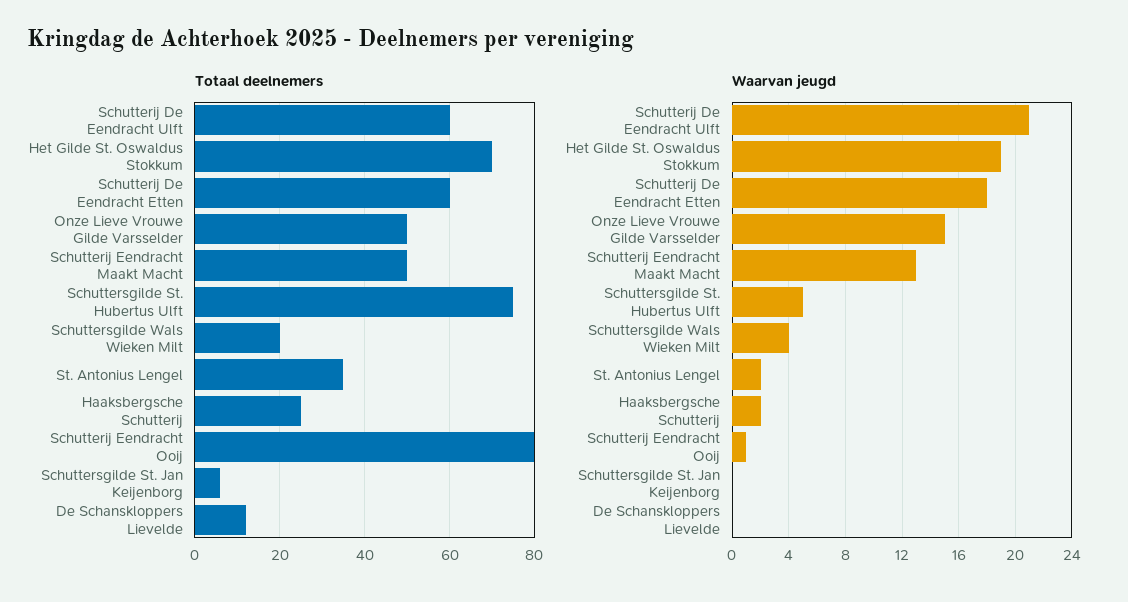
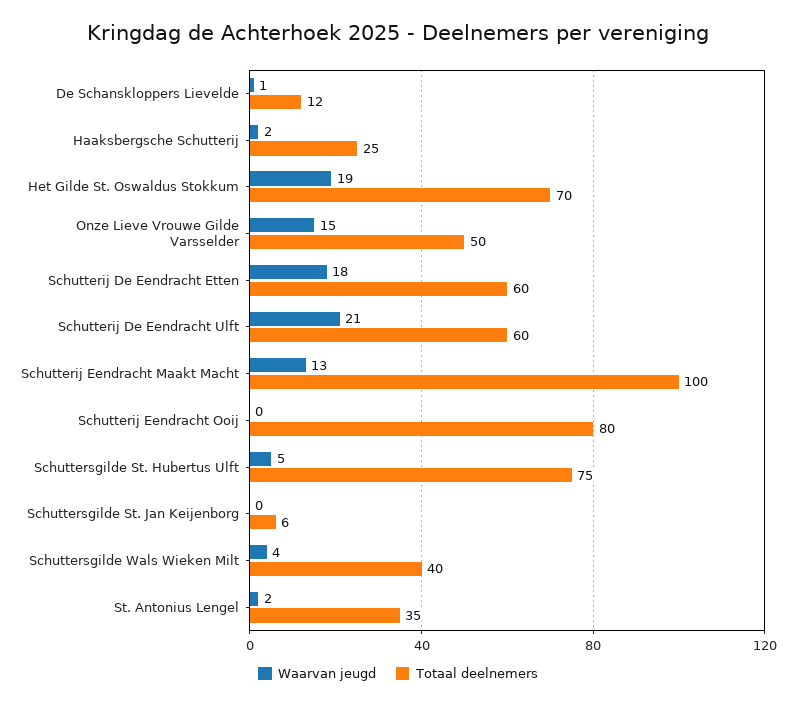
Totaal deelnemers, Schutterij Eendracht Maakt Macht: 50 -> 100
Totaal deelnemers, Schuttersgilde Wals Wieken Milt: 20 -> 40
Waarvan jeugd, Schutterij Eendracht Ooij: 1 -> 0
Waarvan jeugd, De Schanskloppers Lievelde: 0 -> 1

